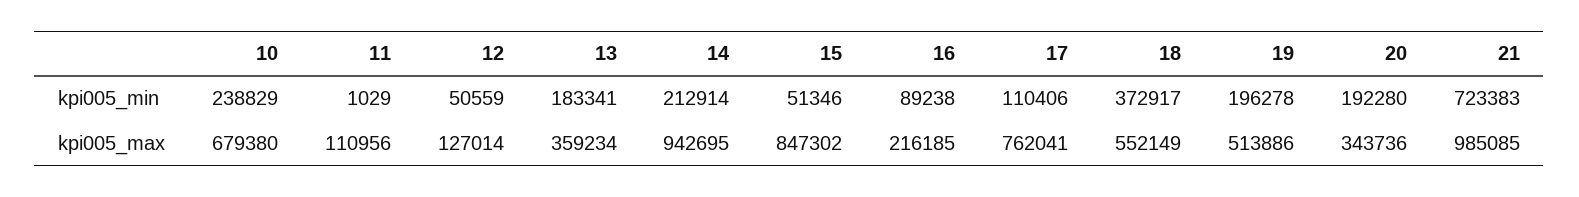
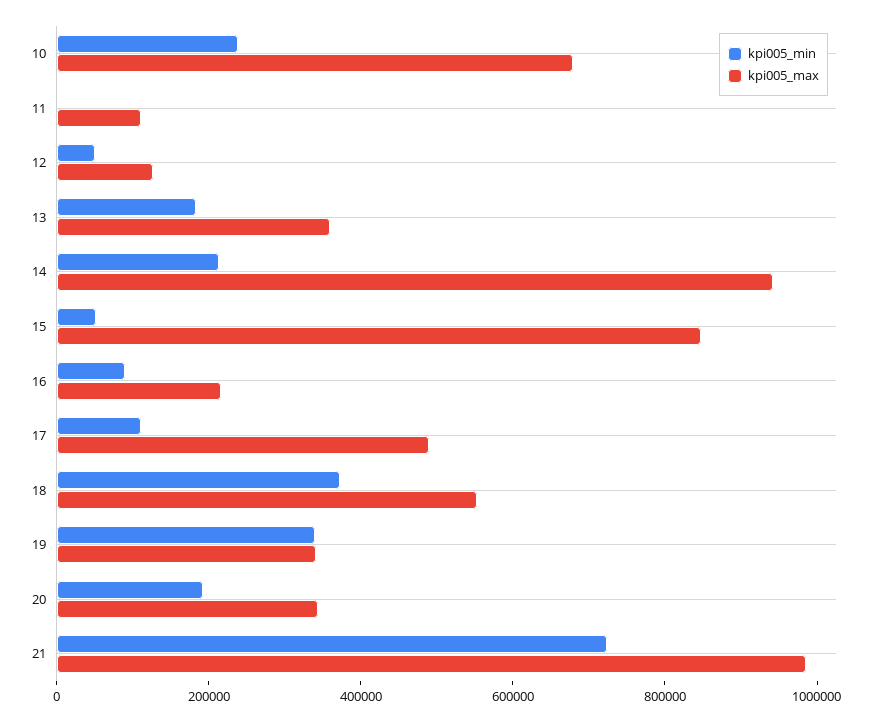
kpi005_min, 19: 196278 -> 350000
kpi005_max, 17: 762041 -> 500000
kpi005_max, 19: 513886 -> 350000

